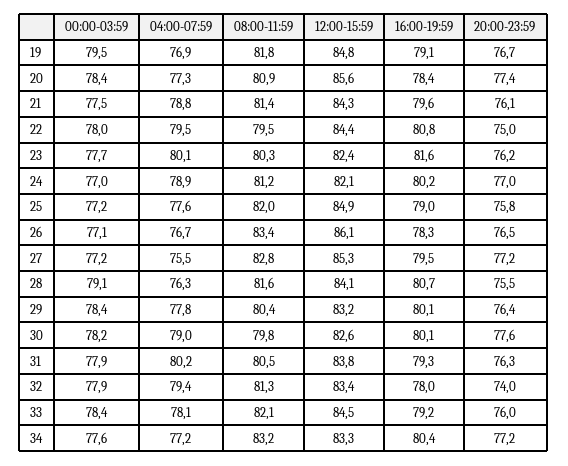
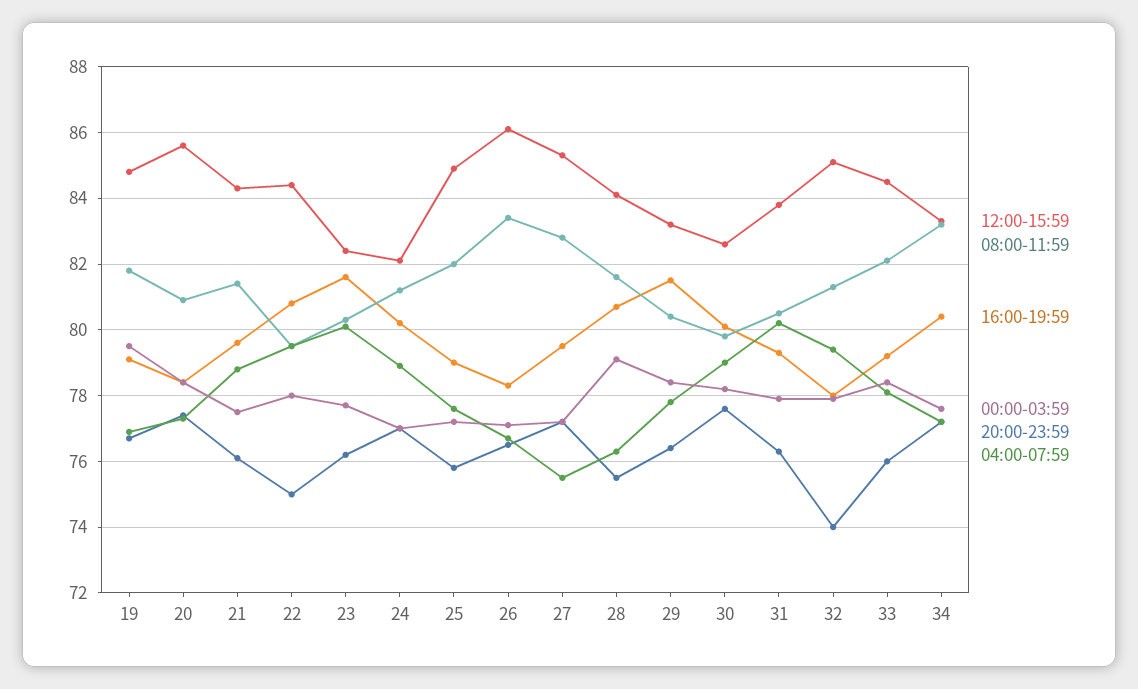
16:00-19:59, 29: 80.1 -> 81.5
12:00-15:59, 32: 83.4 -> 85

